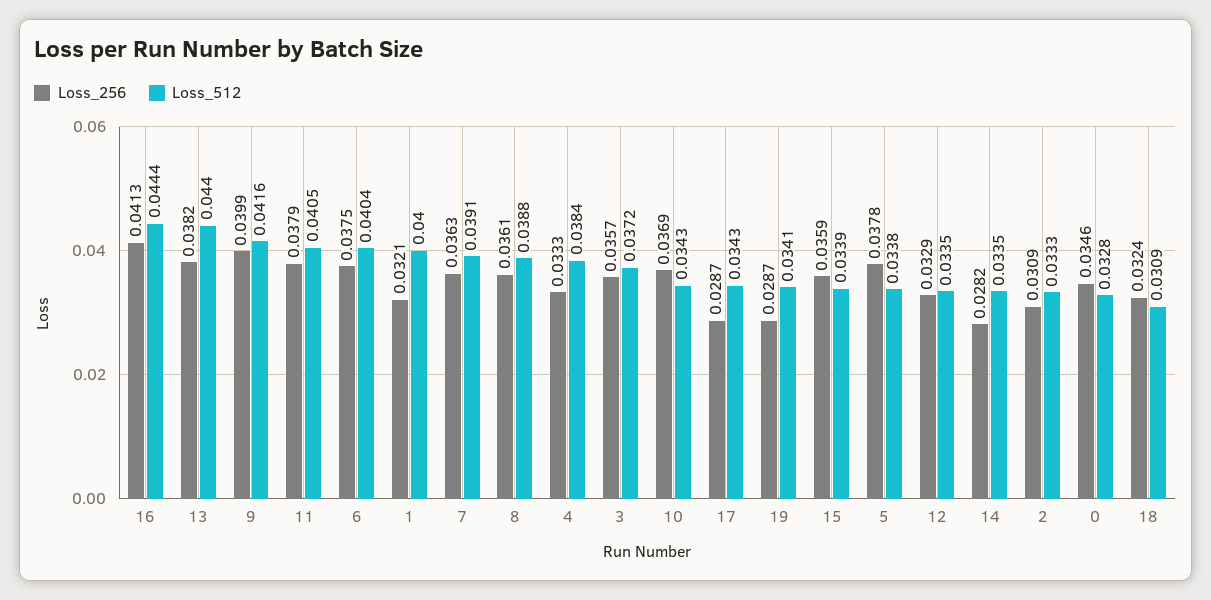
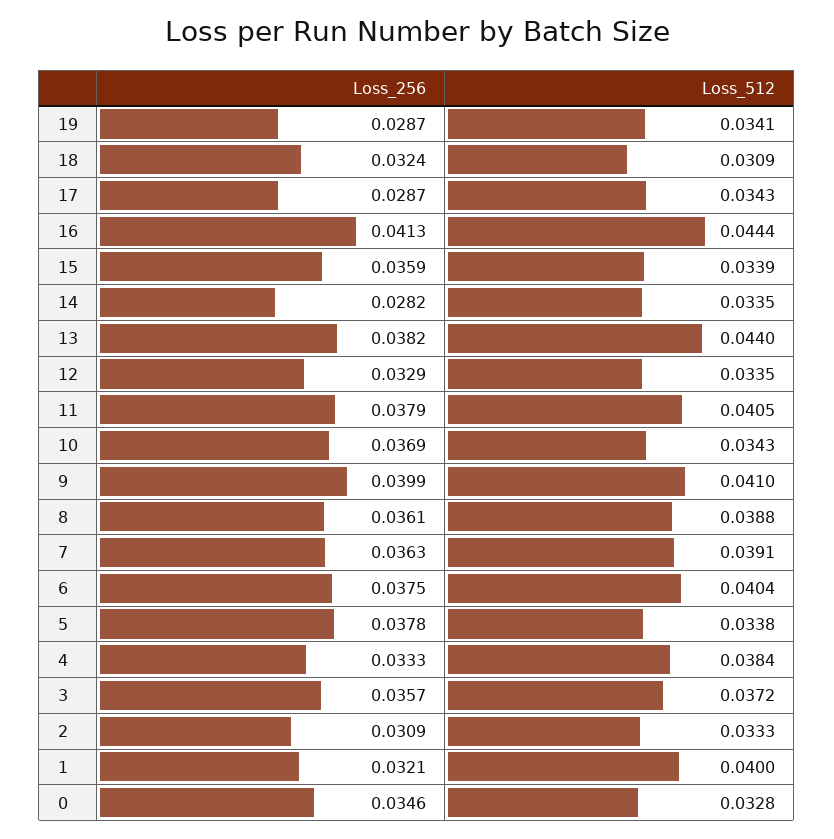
Loss_512, 9: 0.0416 -> 0.041

